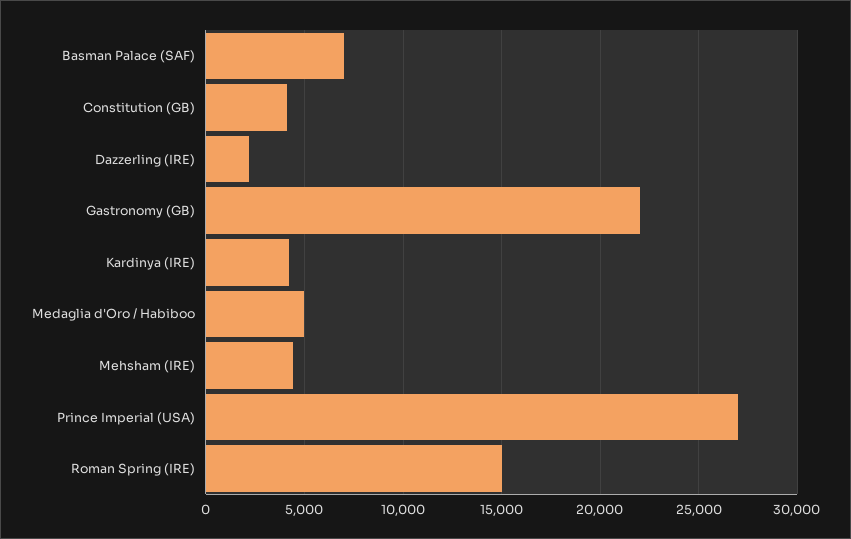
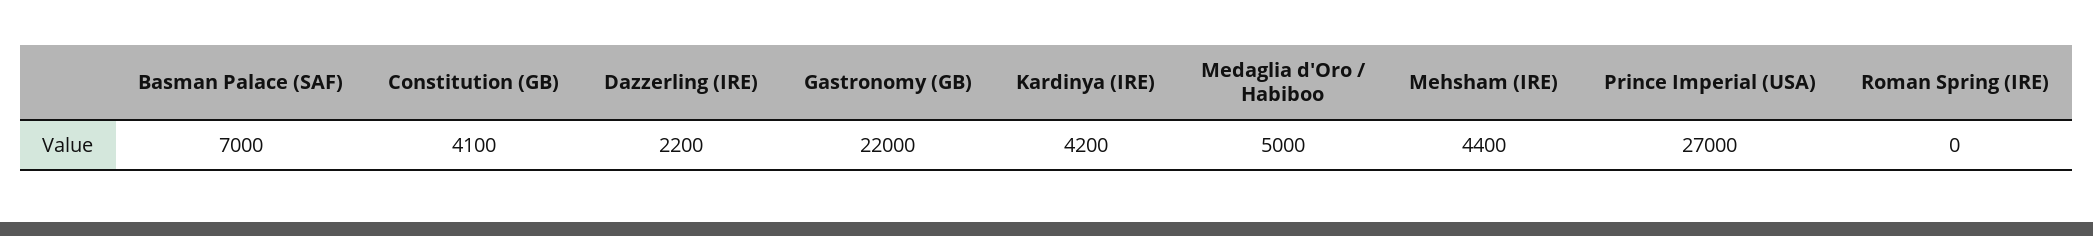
Roman Spring (IRE): 15000 -> 0

